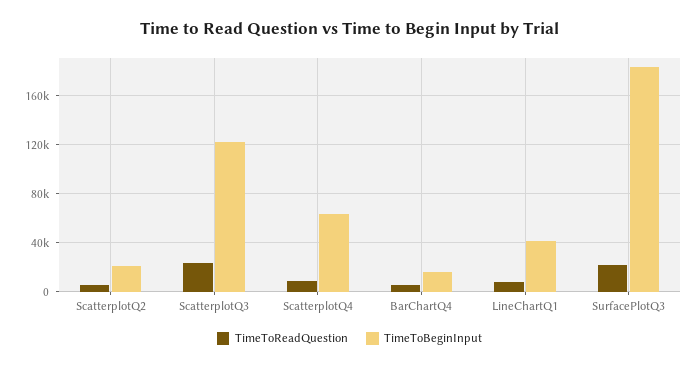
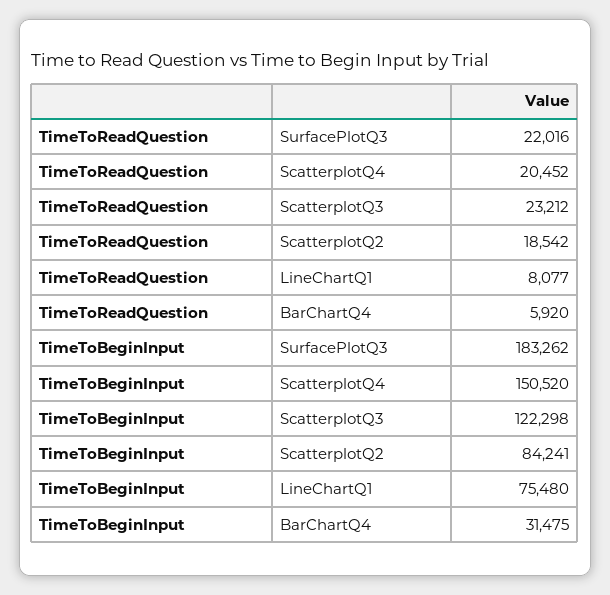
TimeToReadQuestion, ScatterplotQ2: 5000 -> 18542
TimeToBeginInput, ScatterplotQ2: 20000 -> 84241
TimeToReadQuestion, ScatterplotQ4: 10000 -> 20452
TimeToBeginInput, ScatterplotQ4: 65000 -> 150520
TimeToBeginInput, BarChartQ4: 15000 -> 31475
TimeToBeginInput, LineChartQ1: 40000 -> 75480

